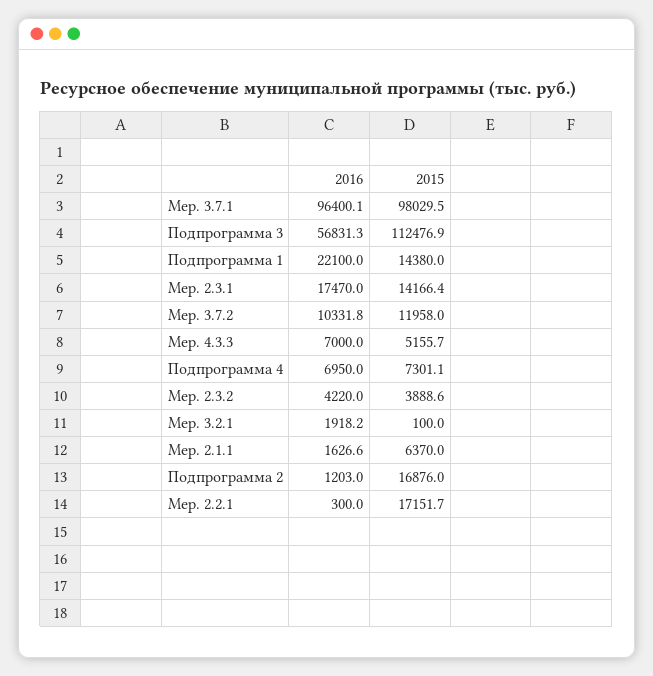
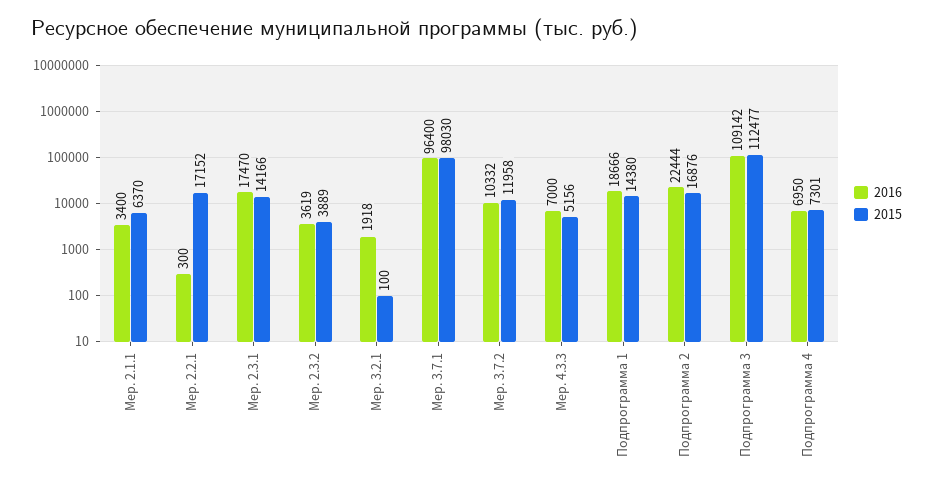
2016, Подпрограмма 3: 56831.3 -> 109142
2016, Подпрограмма 1: 22100 -> 18666
2016, Мер. 2.3.2: 4220 -> 3619
2016, Мер. 2.1.1: 1626.6 -> 3400
2016, Подпрограмма 2: 1203 -> 22444

